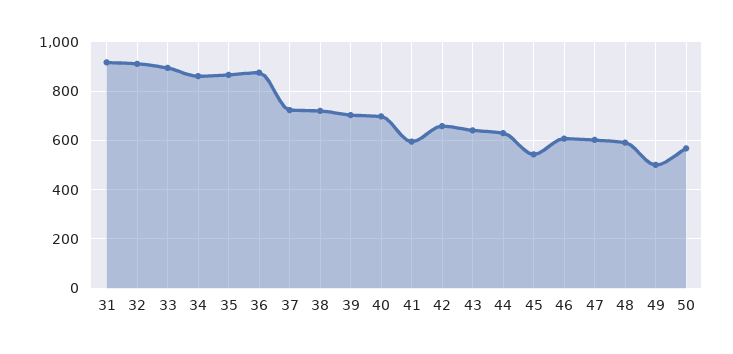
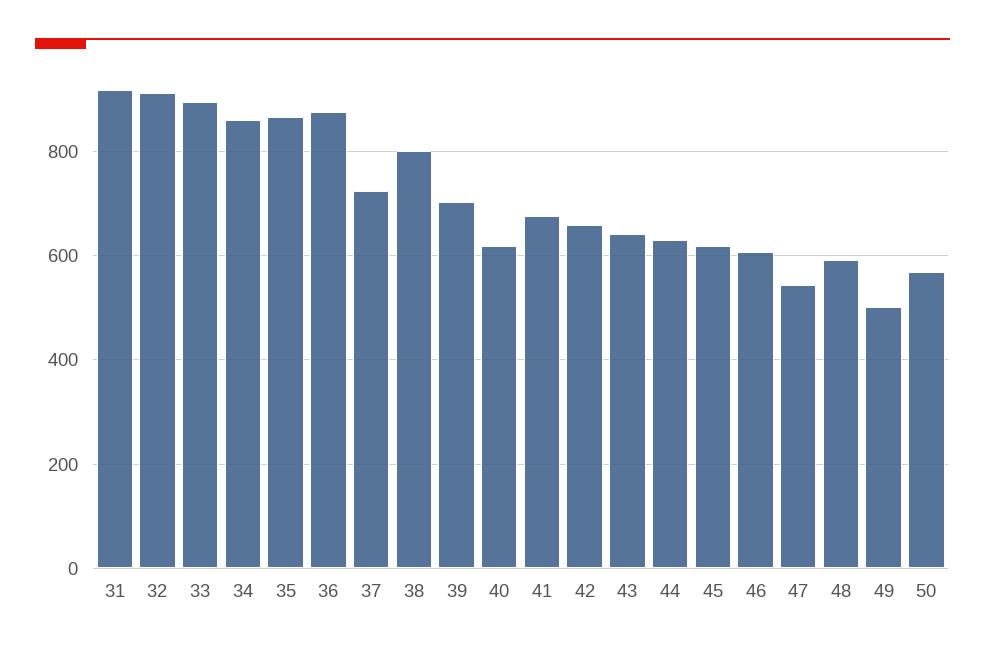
38: 725 -> 800
40: 700 -> 620
41: 600 -> 680
45: 550 -> 620
47: 600 -> 540

